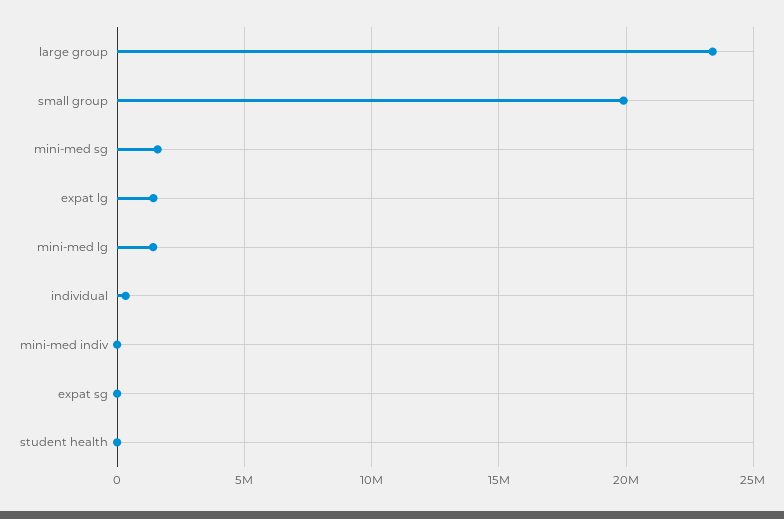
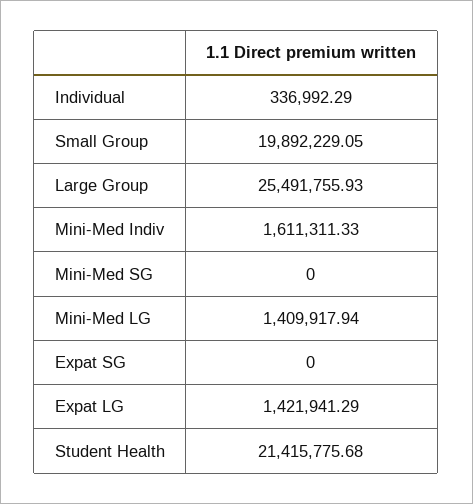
large group: 23500000 -> 25491755.93
mini-med sg: 1500000 -> 0
mini-med indiv: 0 -> 1611311.33
student health: 0 -> 21415775.68

